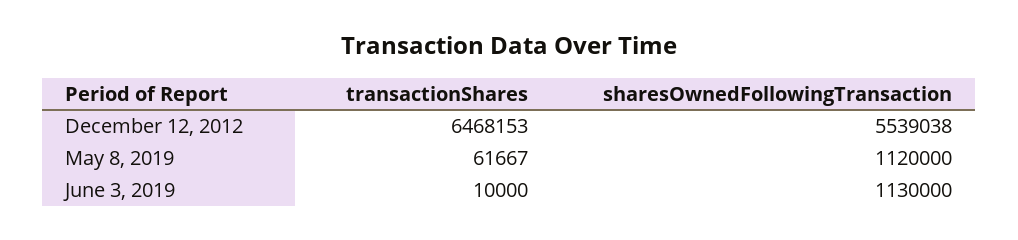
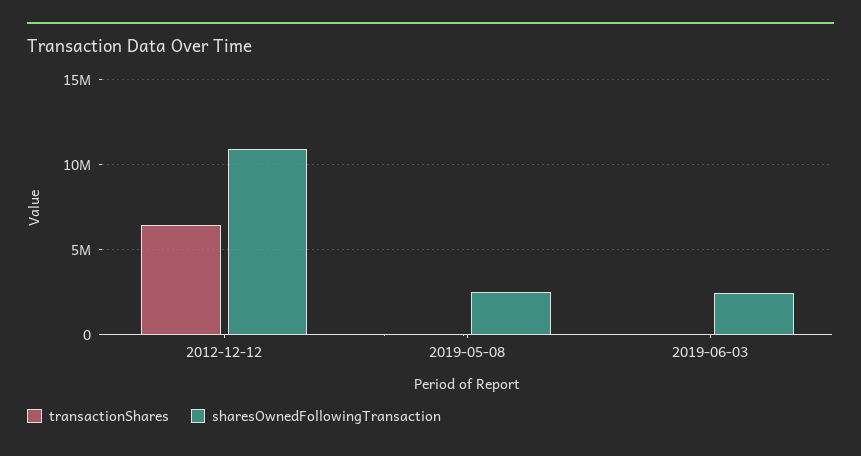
sharesOwnedFollowingTransaction, December 12, 2012: 5539038 -> 11000000
sharesOwnedFollowingTransaction, May 8, 2019: 1120000 -> 2500000
sharesOwnedFollowingTransaction, June 3, 2019: 1130000 -> 2500000

